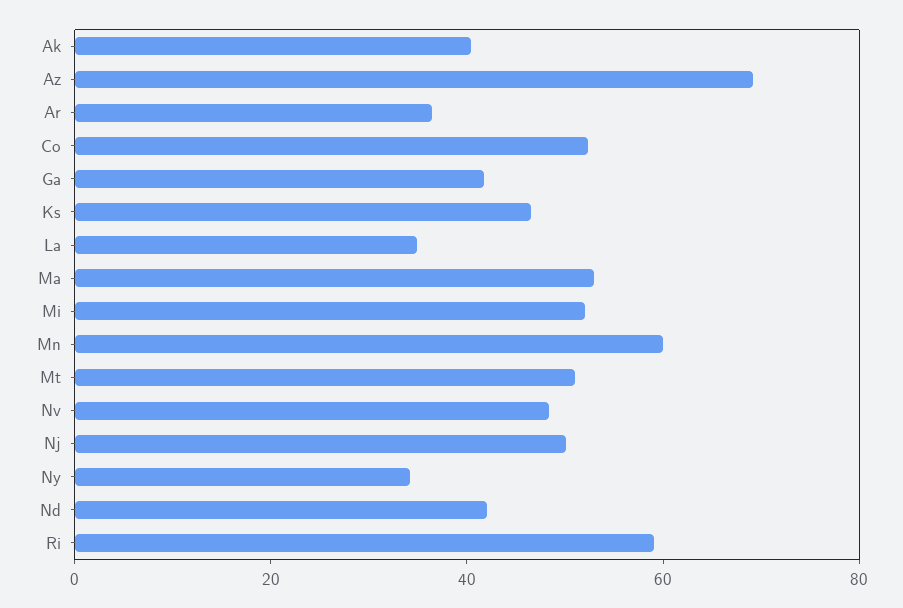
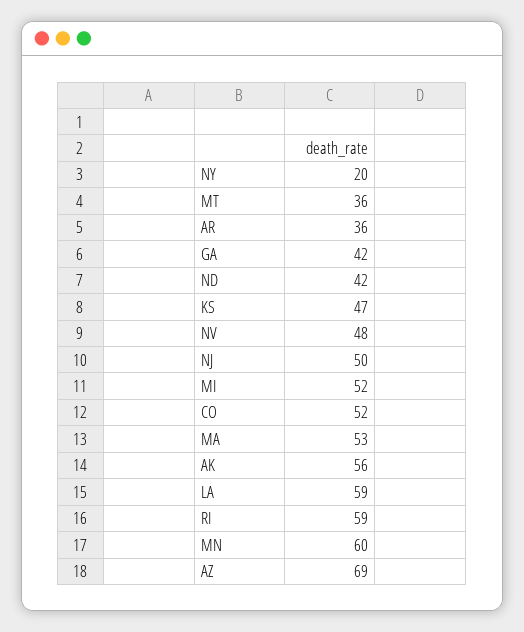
Ak: 40 -> 56
La: 35 -> 59
Mt: 50 -> 36
Ny: 35 -> 20

